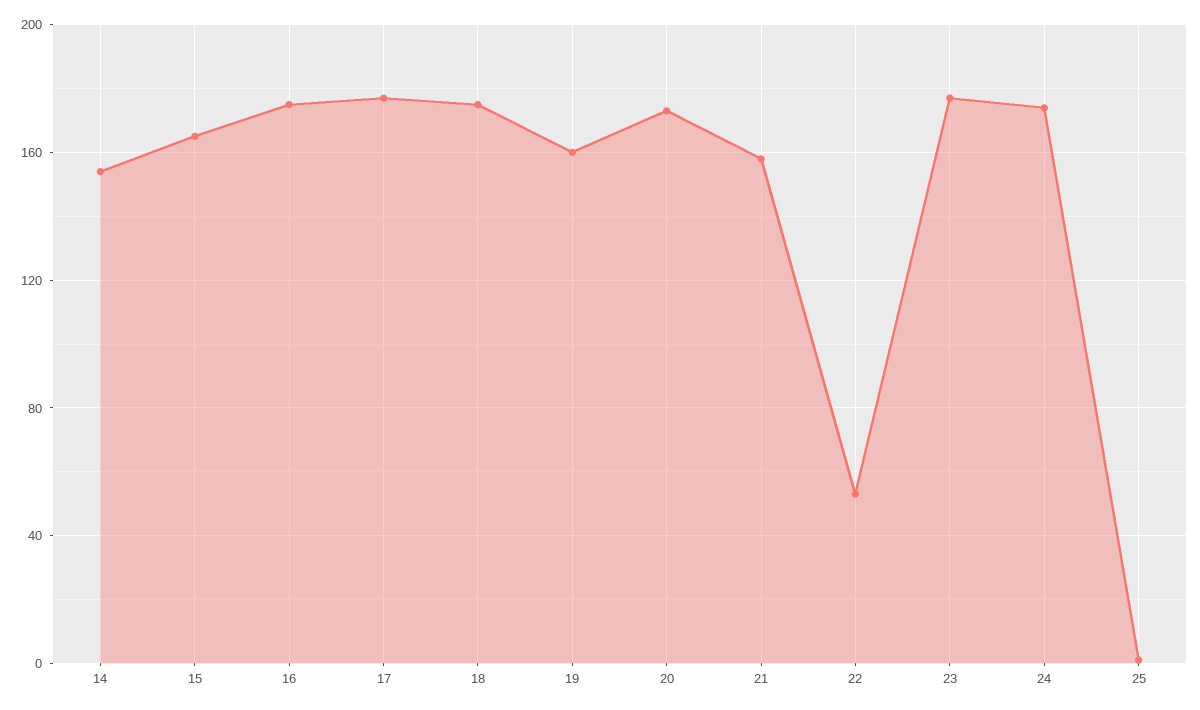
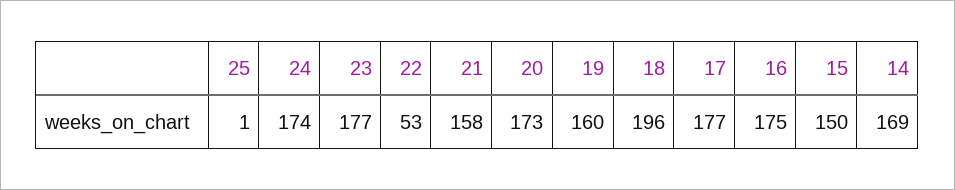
14: 155 -> 169
15: 165 -> 150
18: 175 -> 196

